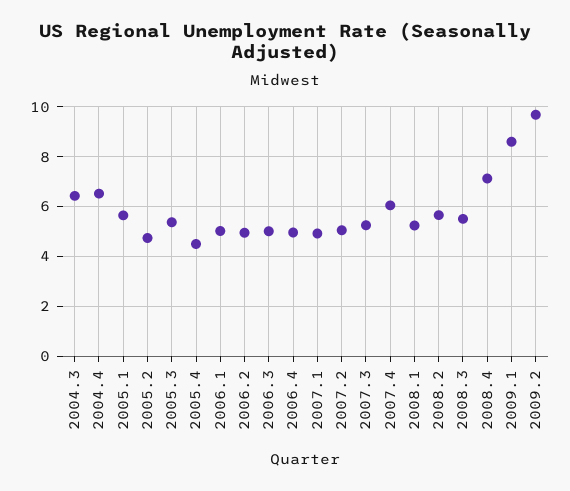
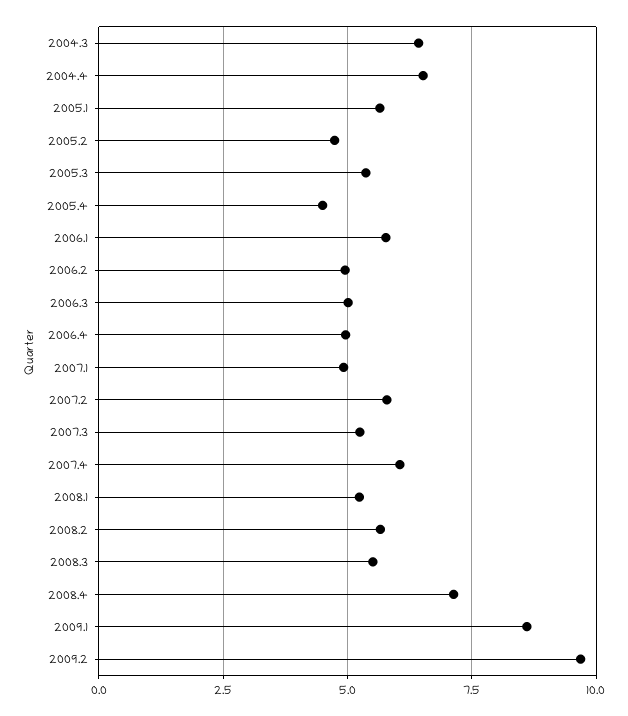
2006.1: 5 -> 5.75
2007.2: 5 -> 5.75

